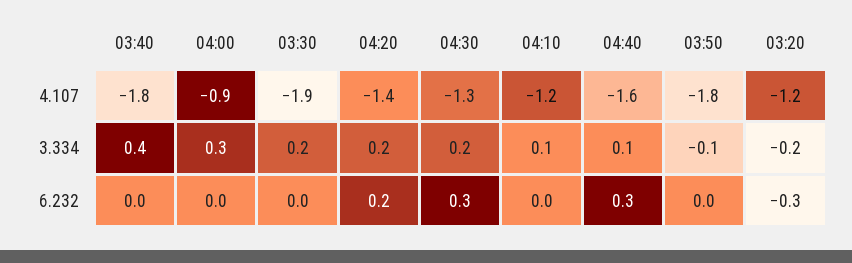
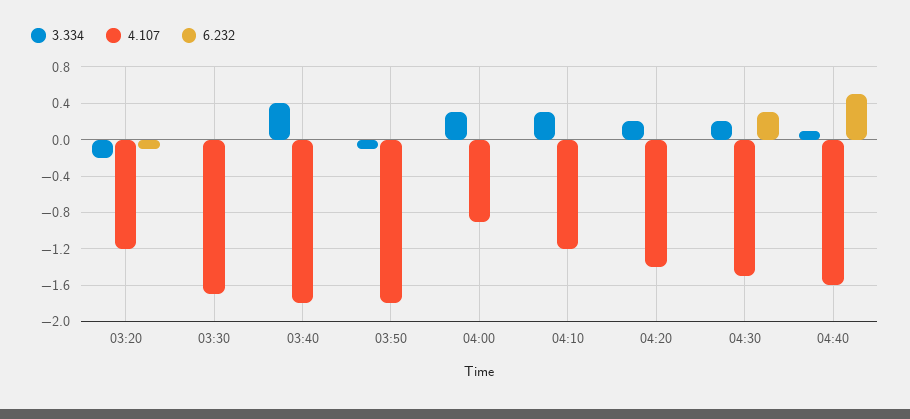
4.107, 03:30: -1.9 -> -1.7
4.107, 04:30: -1.3 -> -1.5
3.334, 03:30: 0.2 -> 0
3.334, 04:10: 0.1 -> 0.3
6.232, 04:20: 0.2 -> 0
6.232, 04:40: 0.3 -> 0.5
6.232, 03:20: -0.3 -> -0.1

